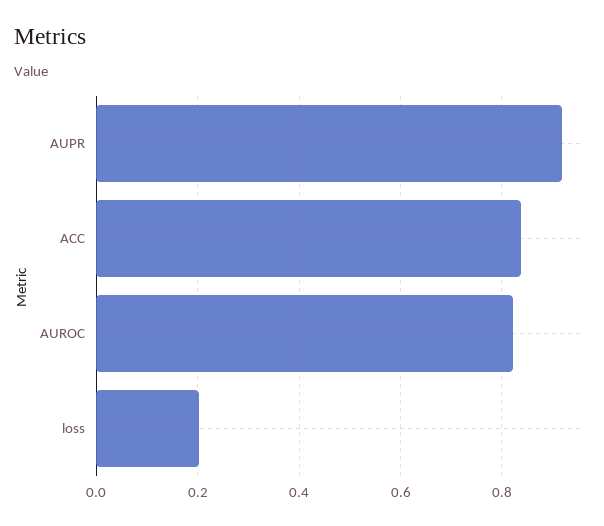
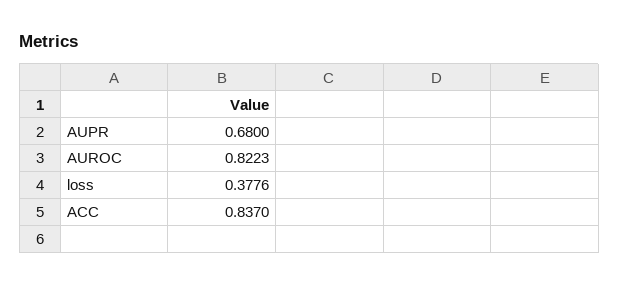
AUPR: 0.92 -> 0.68
loss: 0.2 -> 0.3776

